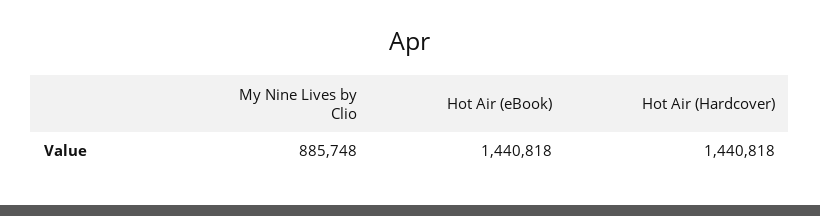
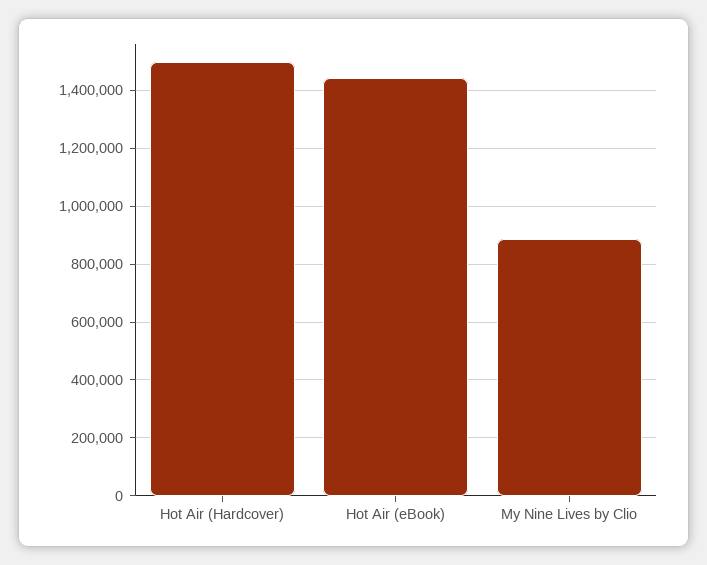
Hot Air (Hardcover): 1440818 -> 1500000

